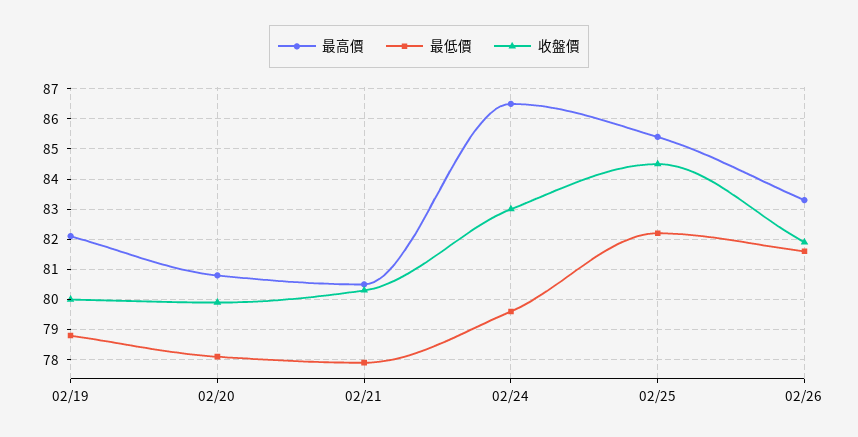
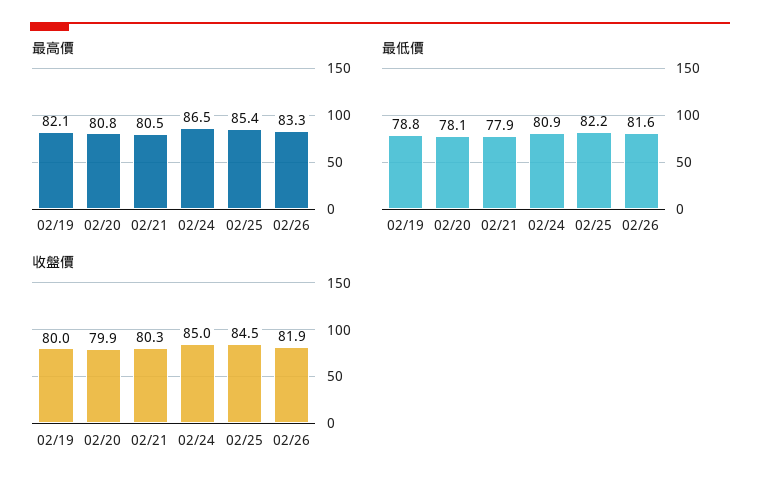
最低價, 02/24: 79.5 -> 80.9
收盤價, 02/24: 83 -> 85

